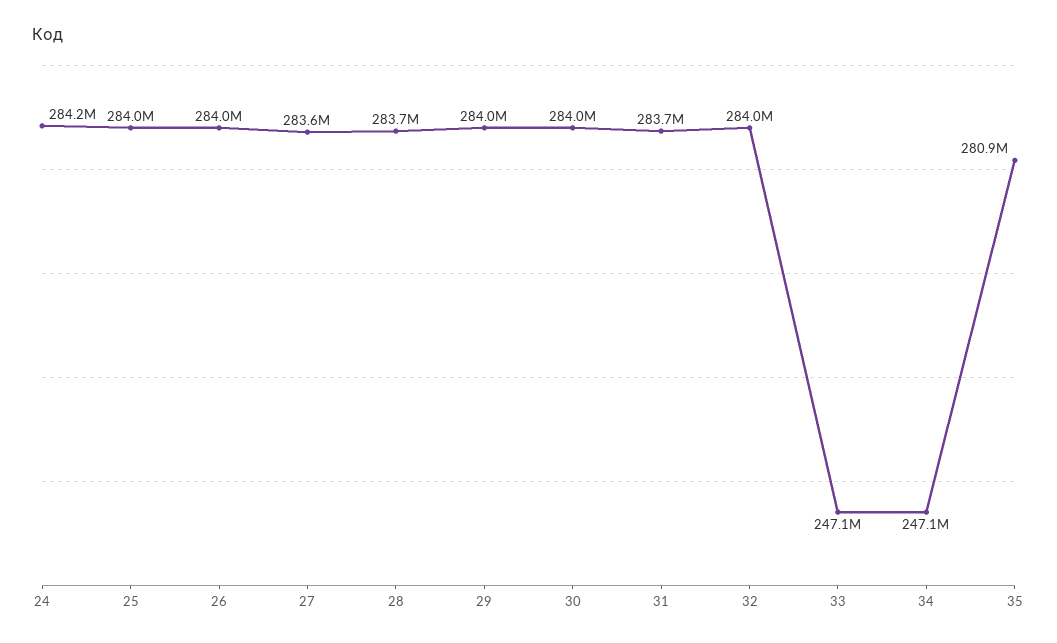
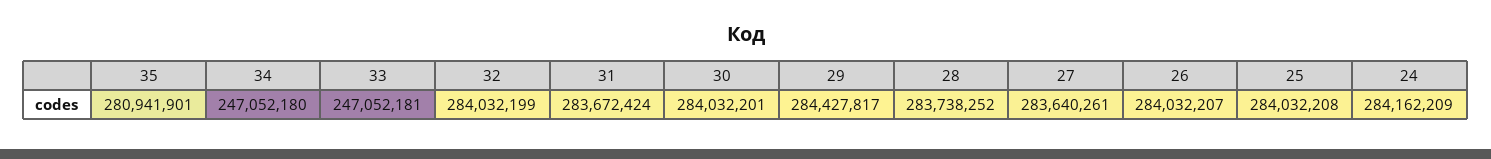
29: 284000000 -> 284427817

